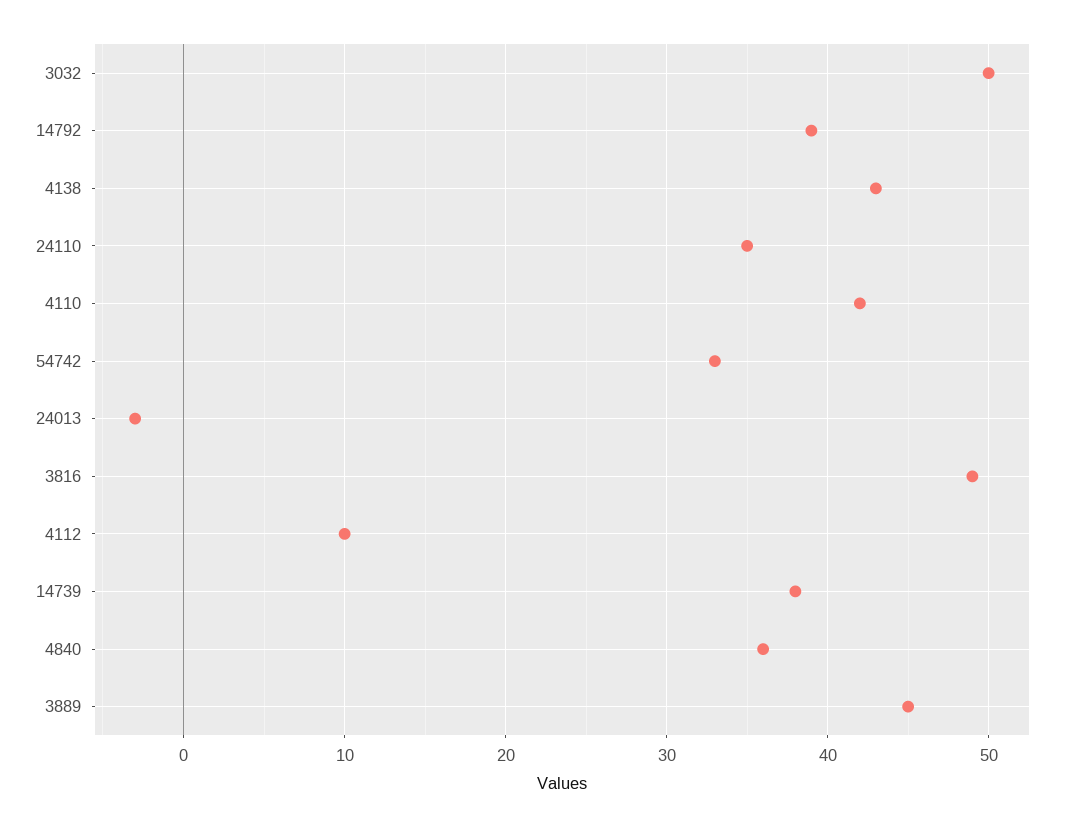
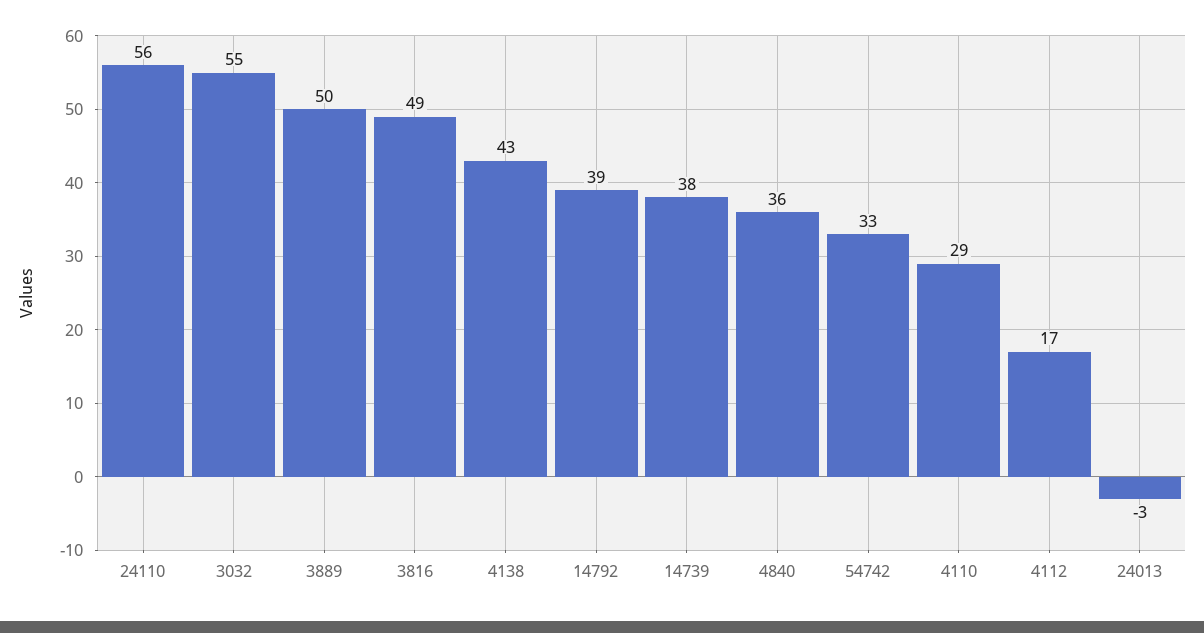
3032: 50 -> 55
24110: 35 -> 56
4110: 42 -> 29
4112: 10 -> 17
3889: 45 -> 50

